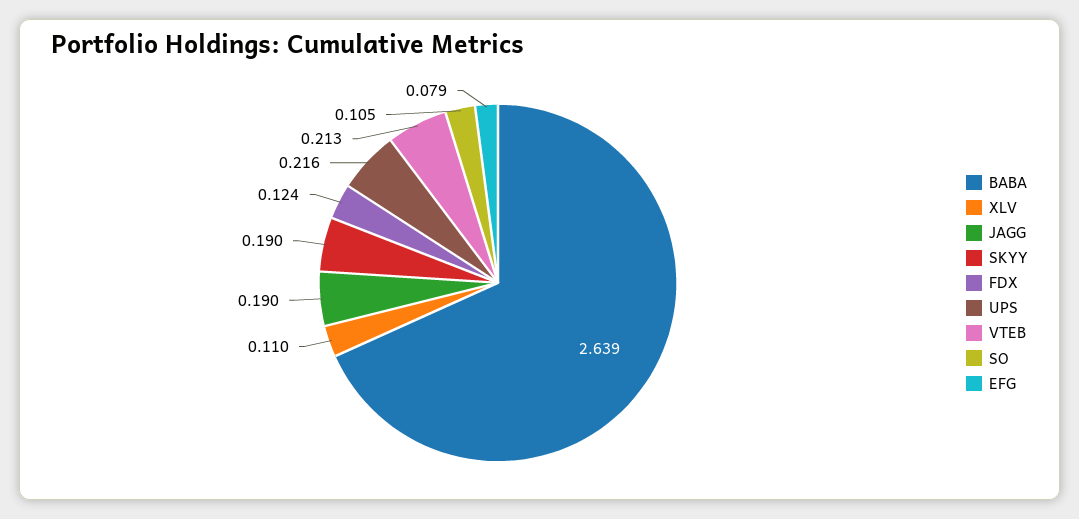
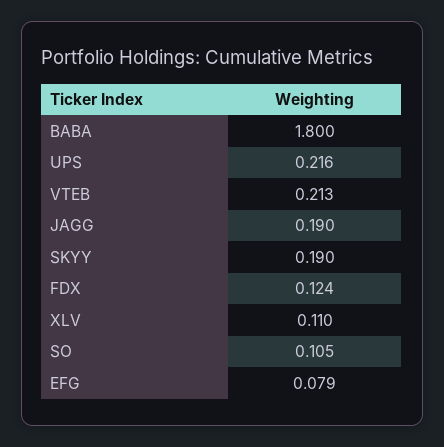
BABA: 2.639 -> 1.8

